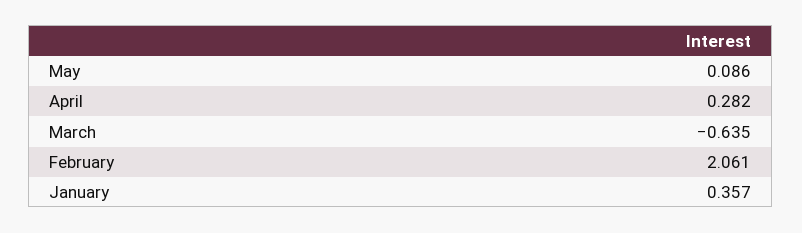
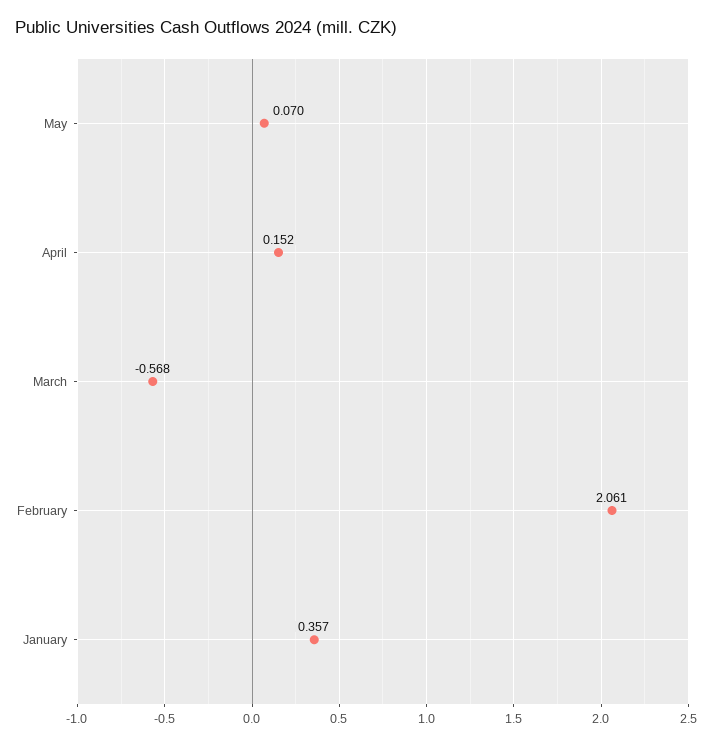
May: 0.086 -> 0.07
April: 0.282 -> 0.152
March: -0.635 -> -0.568

